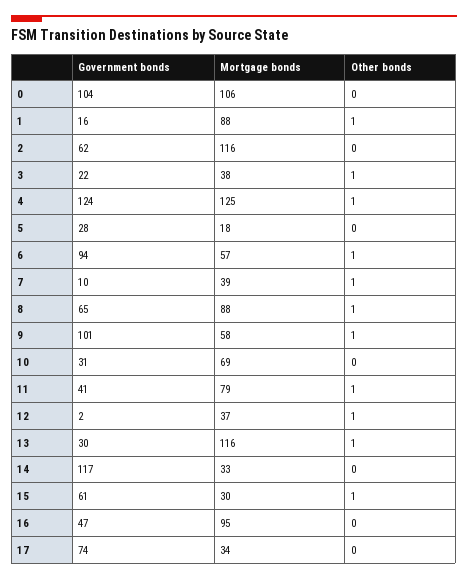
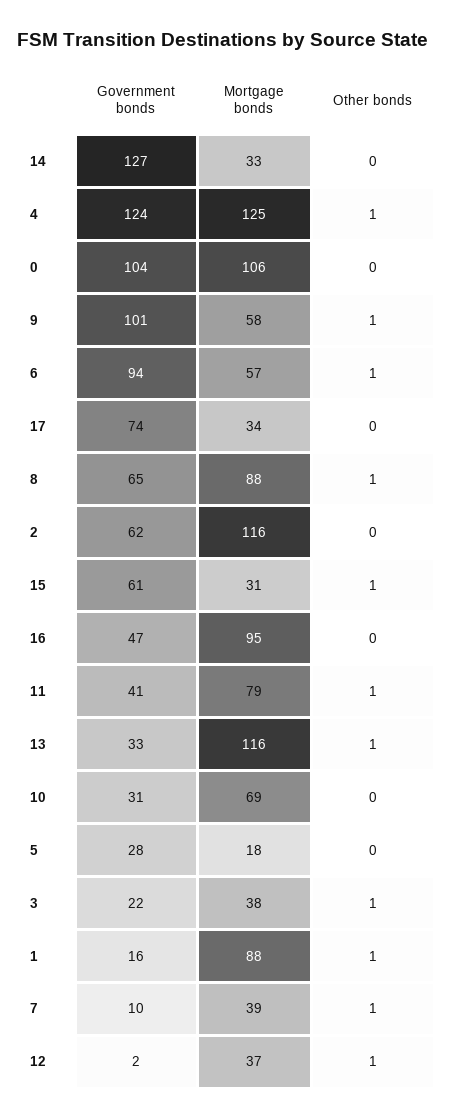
Government bonds, 13: 30 -> 33
Government bonds, 14: 117 -> 127
Mortgage bonds, 15: 30 -> 31

